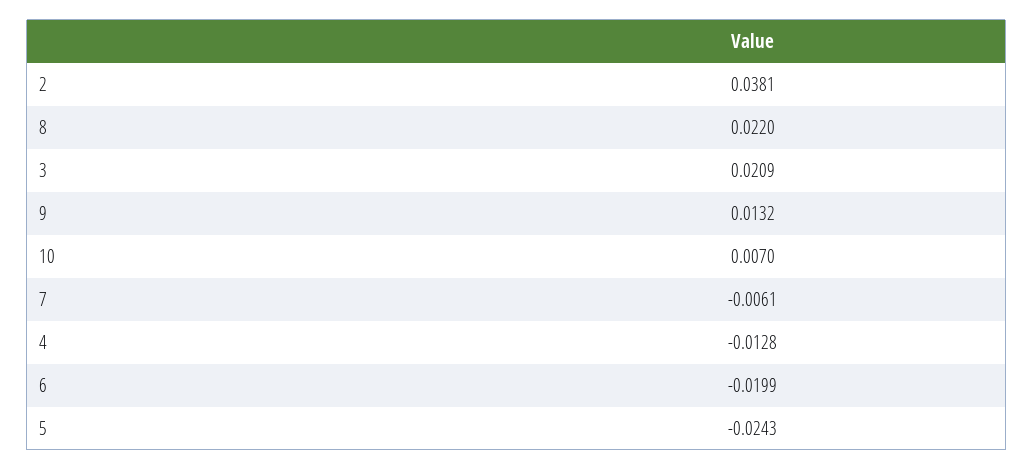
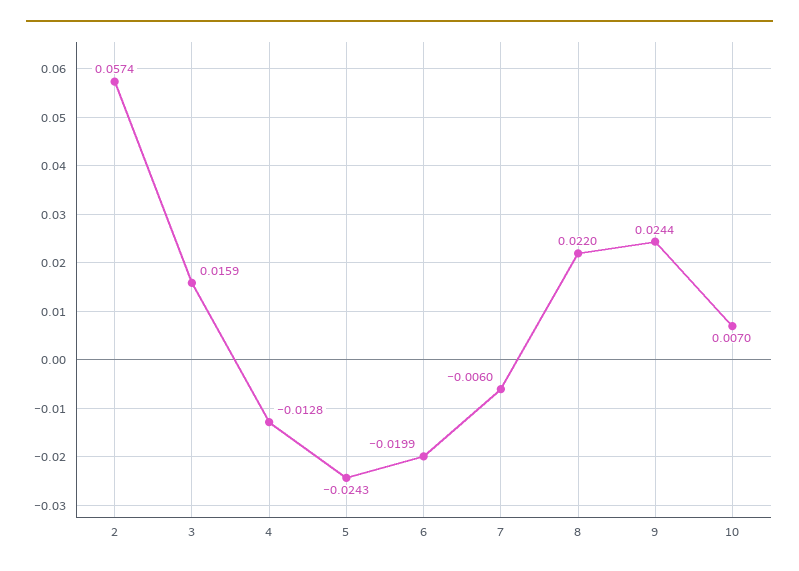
2: 0.0381 -> 0.0574
3: 0.0209 -> 0.0159
9: 0.0132 -> 0.0244
7: -0.0061 -> -0.006

